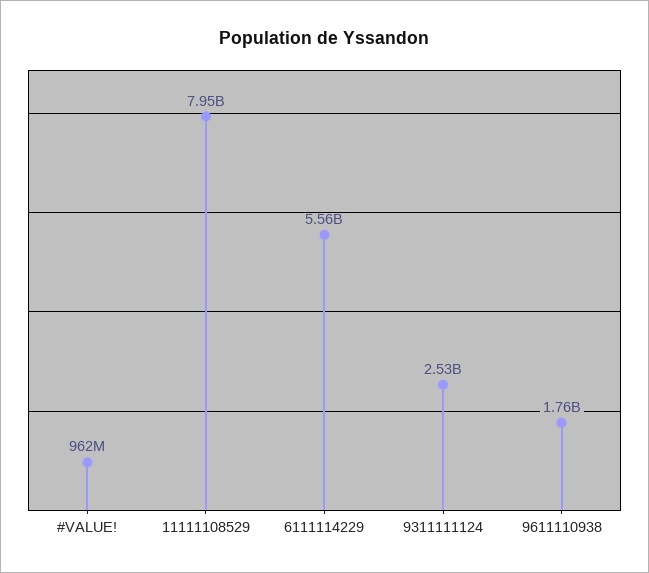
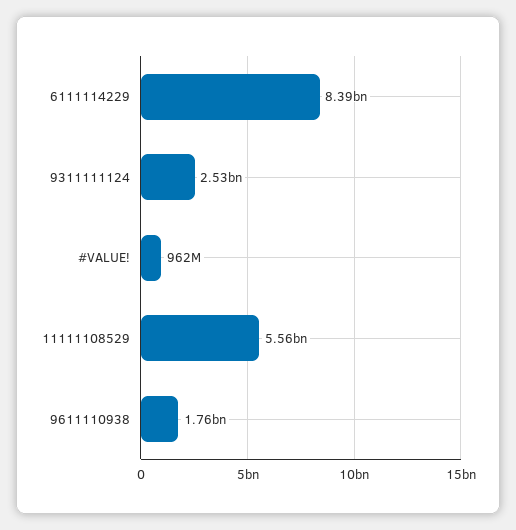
11111108529: 7950000000 -> 5560000000
6111114229: 5560000000 -> 8390000000

